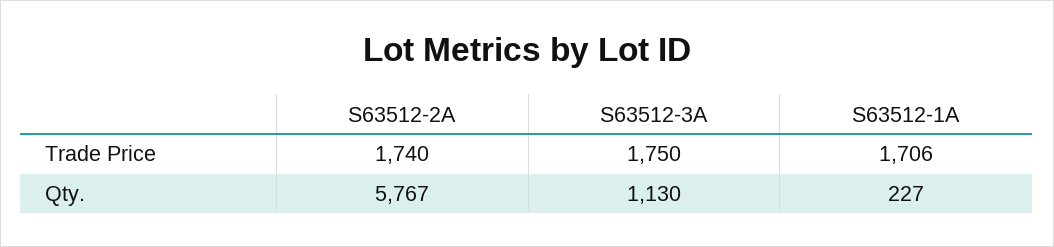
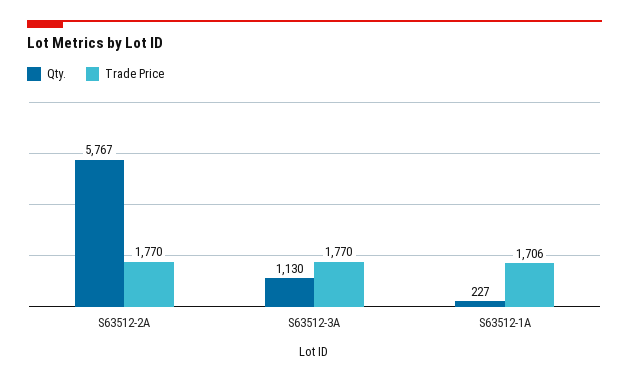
Trade Price, S63512-2A: 1740 -> 1770
Trade Price, S63512-3A: 1750 -> 1770

